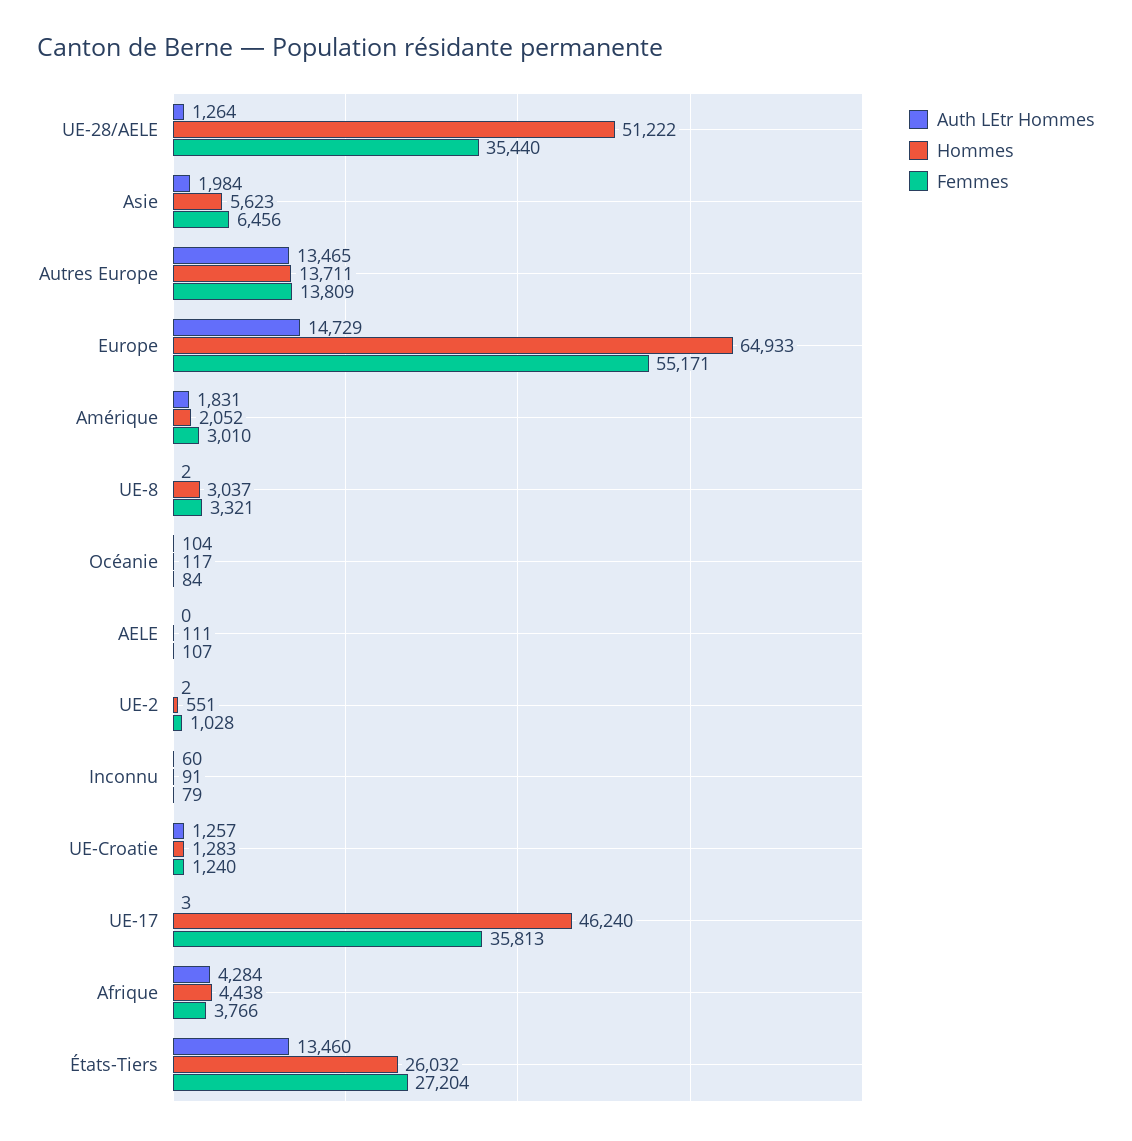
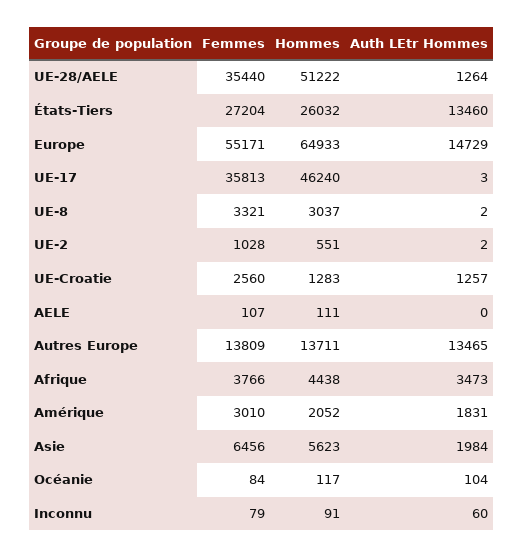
Femmes, UE-Croatie: 1240 -> 2560
Auth LEtr Hommes, Afrique: 4284 -> 3473

